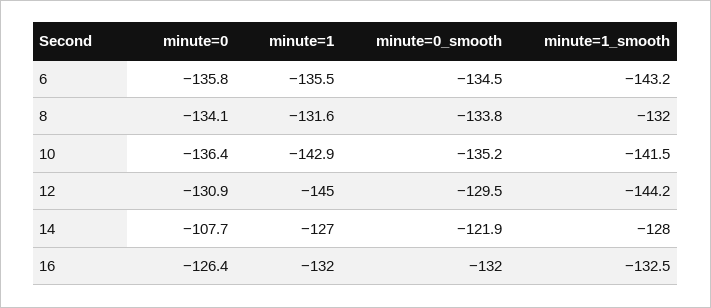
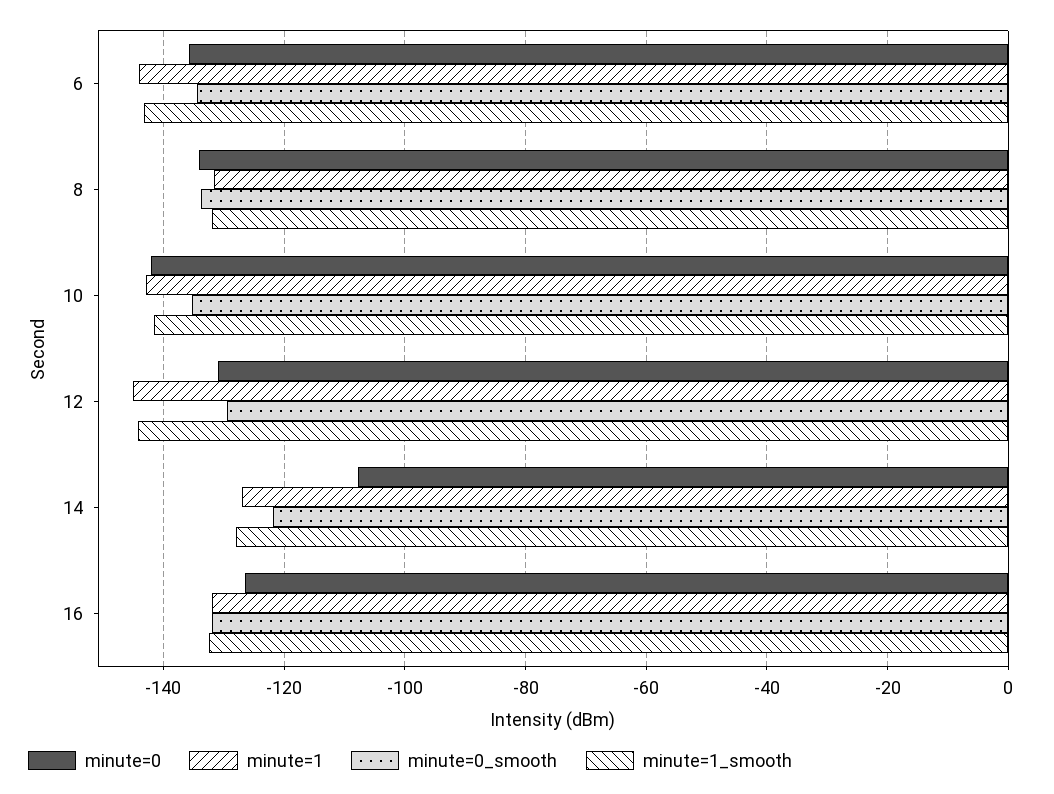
minute=1, 6: -135.5 -> -144
minute=0, 10: -136.4 -> -142

